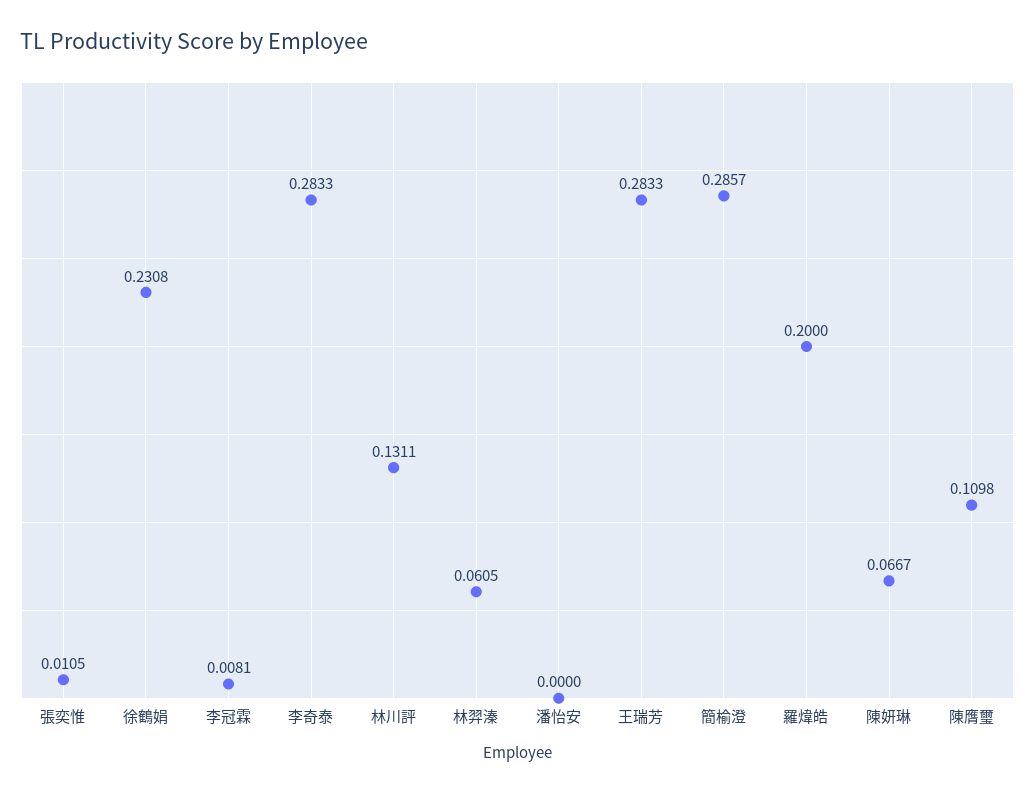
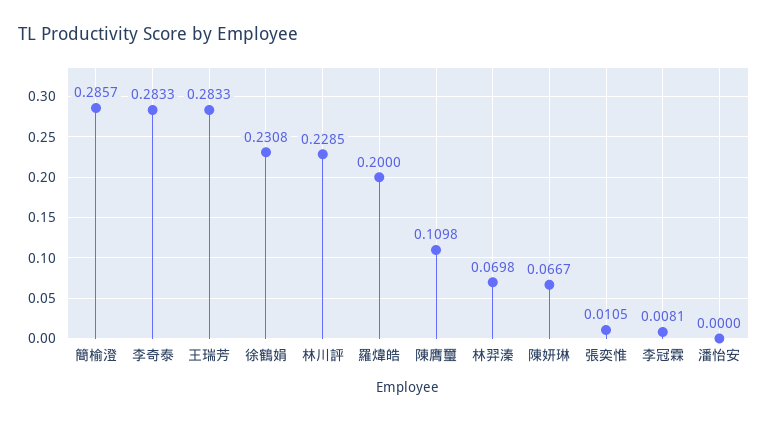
林川評: 0.1311 -> 0.2285
林羿溱: 0.0605 -> 0.0698

